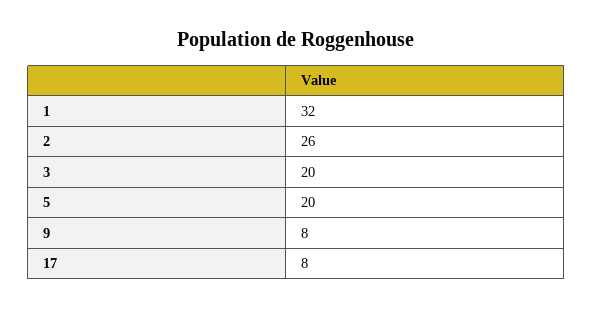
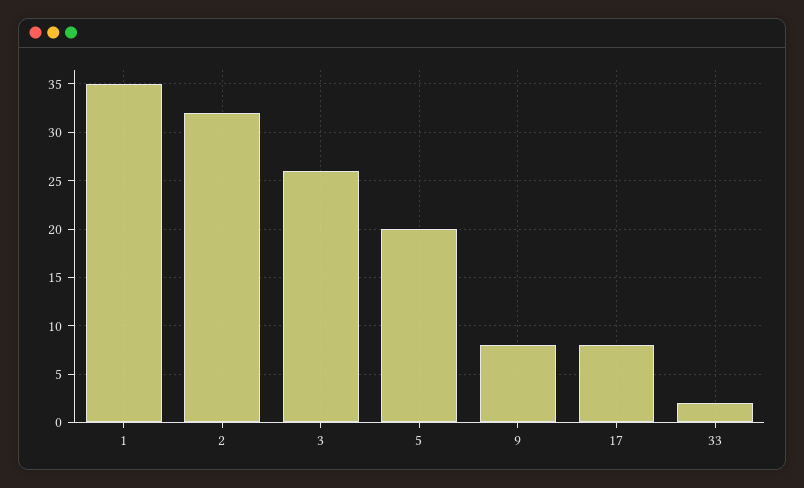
1: 32 -> 35
2: 26 -> 32
3: 20 -> 26
33: none -> 2

